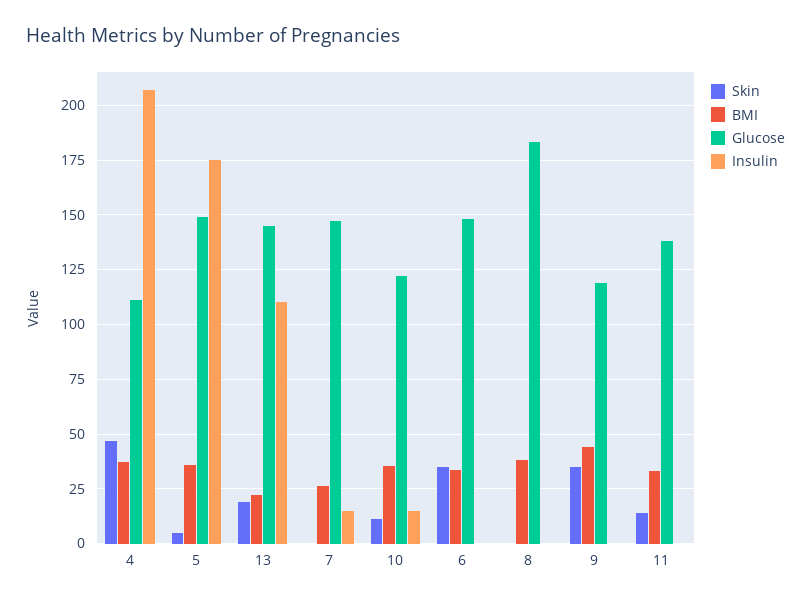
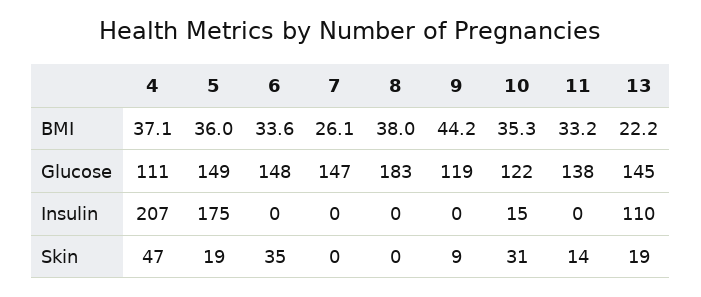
Skin, 5: 5 -> 19
Insulin, 7: 15 -> 0
Skin, 10: 10 -> 31
Skin, 9: 35 -> 9

